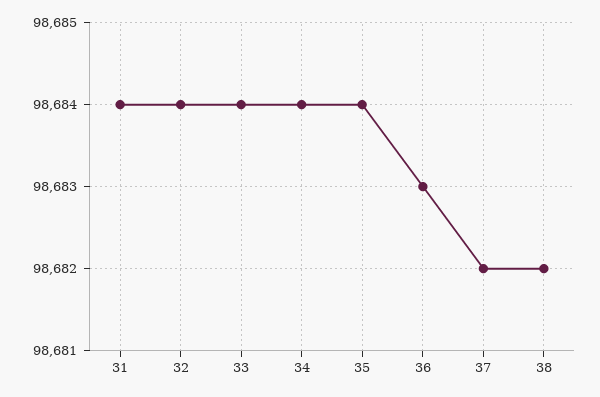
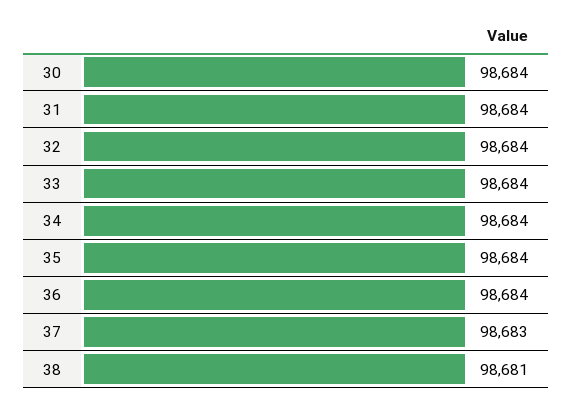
36: 98683 -> 98684
37: 98682 -> 98683
38: 98682 -> 98681
30: none -> 98684

